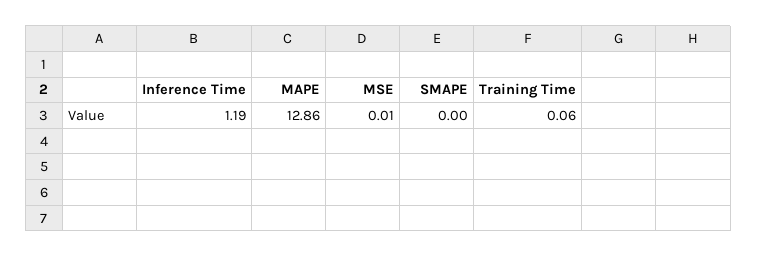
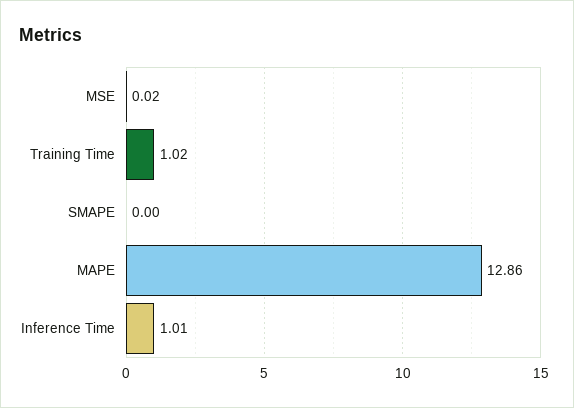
Inference Time: 1.19 -> 1.01
MSE: 0.01 -> 0.02
Training Time: 0.06 -> 1.02

